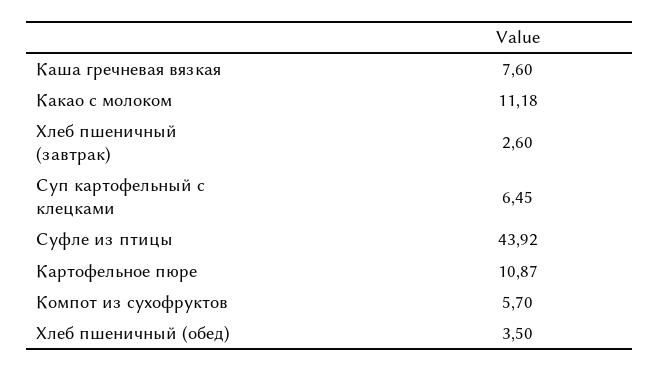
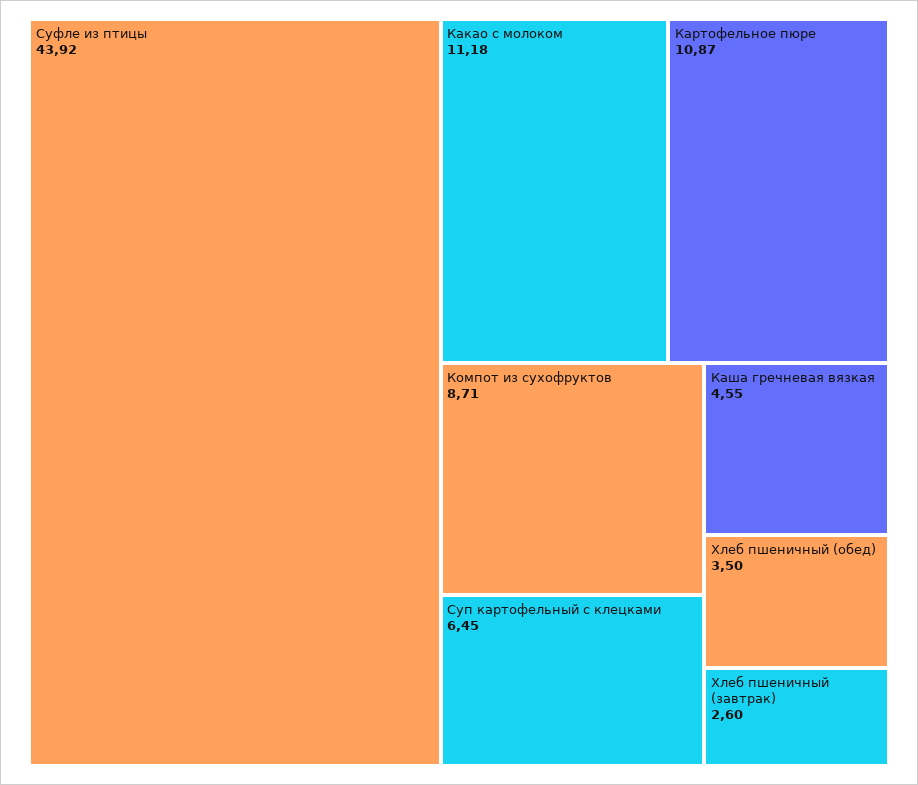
Каша гречневая вязкая: 7.6 -> 4.55
Компот из сухофруктов: 5.7 -> 8.71

